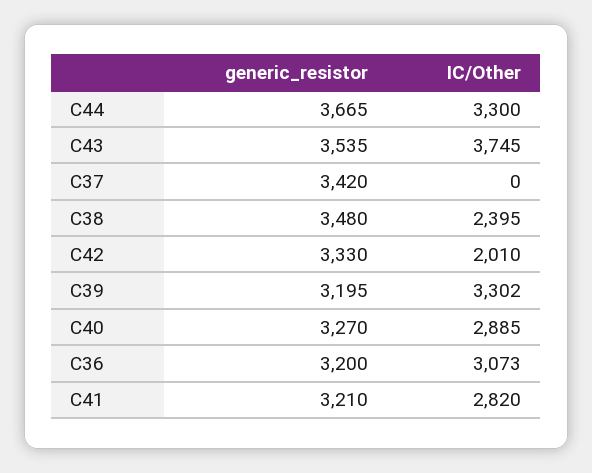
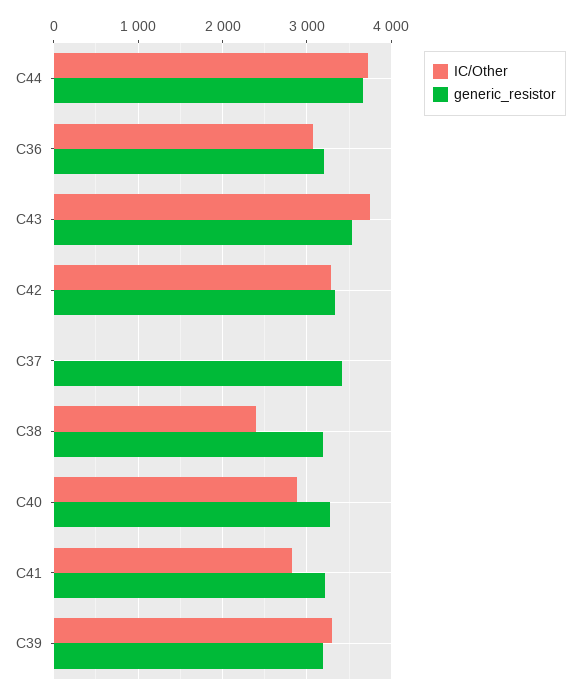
IC/Other, C44: 3300 -> 3700
generic_resistor, C38: 3480 -> 3200
IC/Other, C42: 2010 -> 3300

